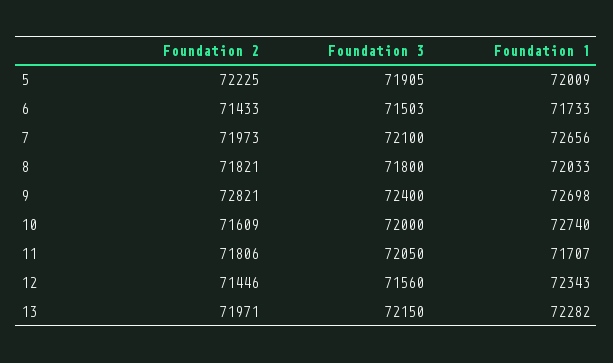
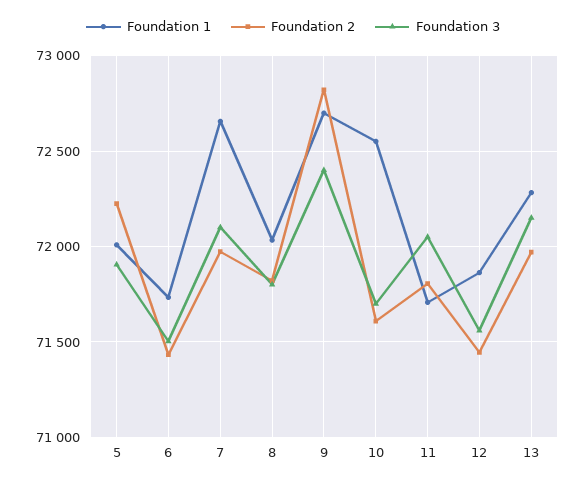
Foundation 3, 10: 72000 -> 71700
Foundation 1, 10: 72740 -> 72550
Foundation 1, 12: 72343 -> 71850

